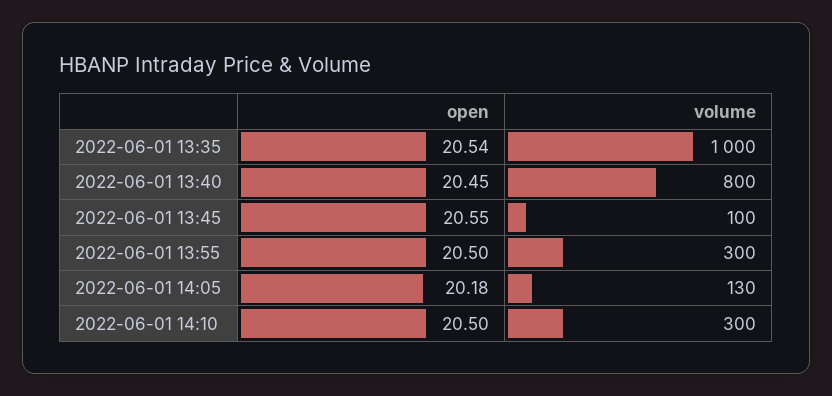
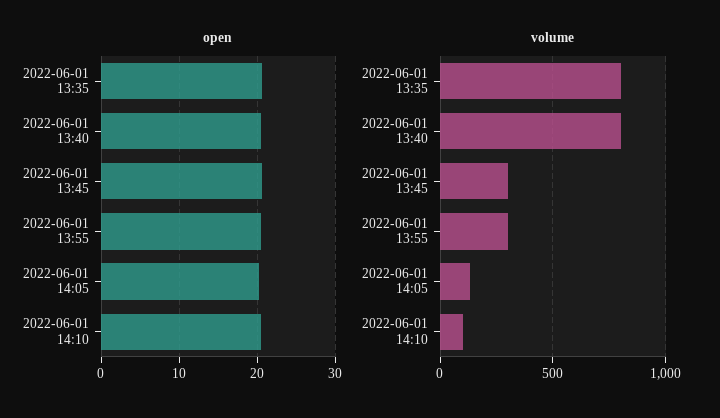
volume, 2022-06-01 13:35: 1000 -> 800
volume, 2022-06-01 13:45: 100 -> 300
volume, 2022-06-01 14:10: 300 -> 100

